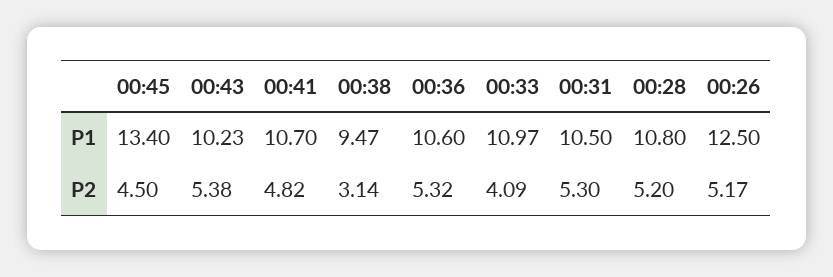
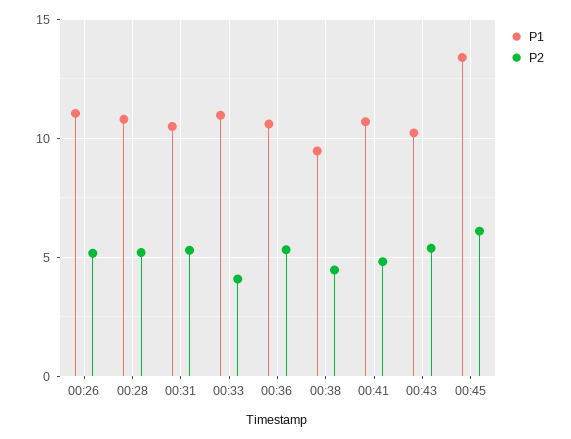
P1, 00:26: 12.5 -> 11
P2, 00:45: 4.5 -> 6
P2, 00:38: 3.14 -> 4.5

